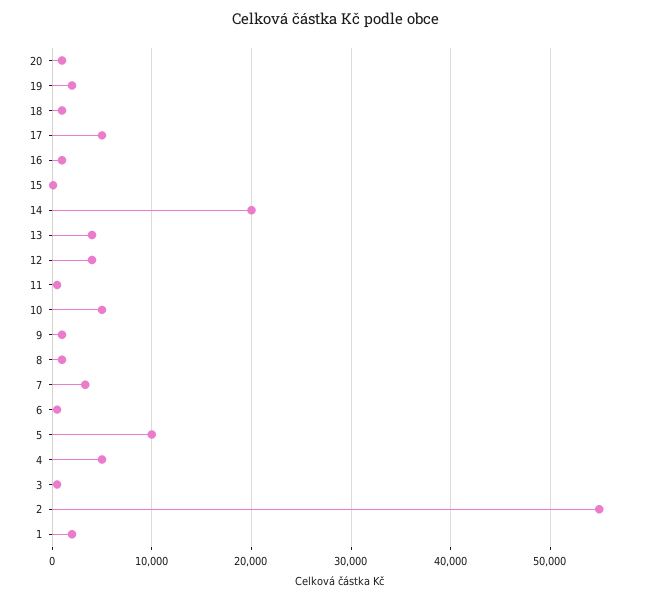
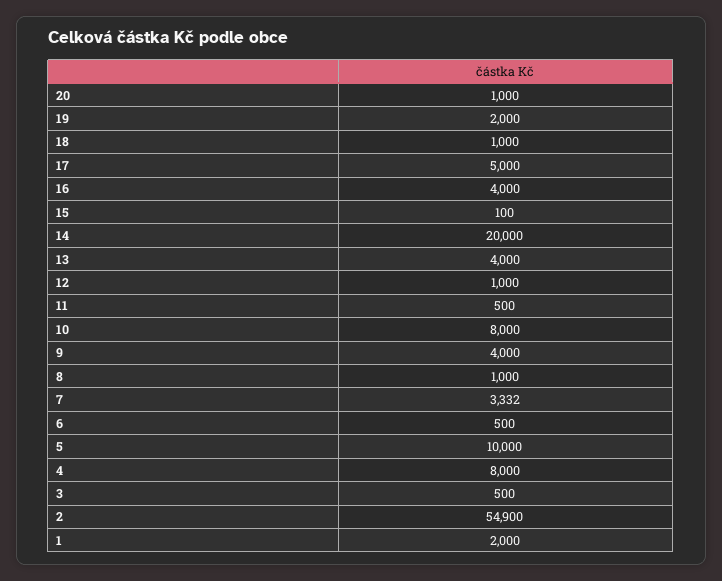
16: 1000 -> 4000
12: 4000 -> 1000
10: 5000 -> 8000
9: 1000 -> 4000
4: 5000 -> 8000

